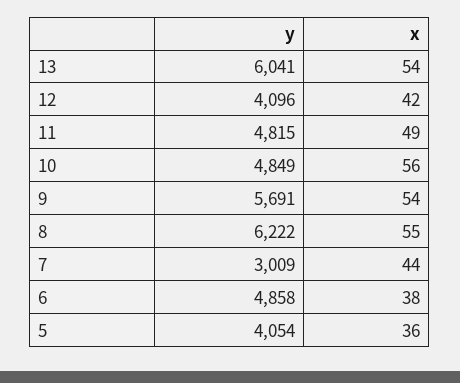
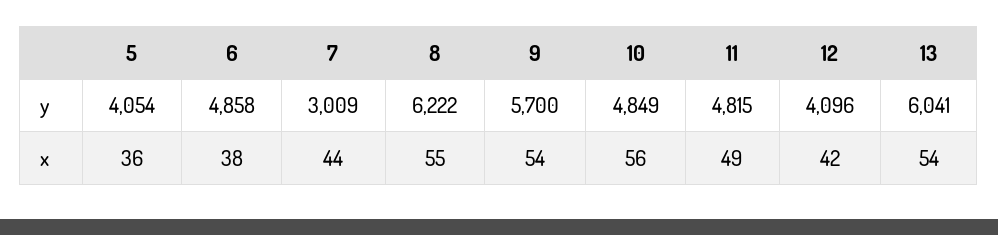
y, 9: 5691 -> 5700

